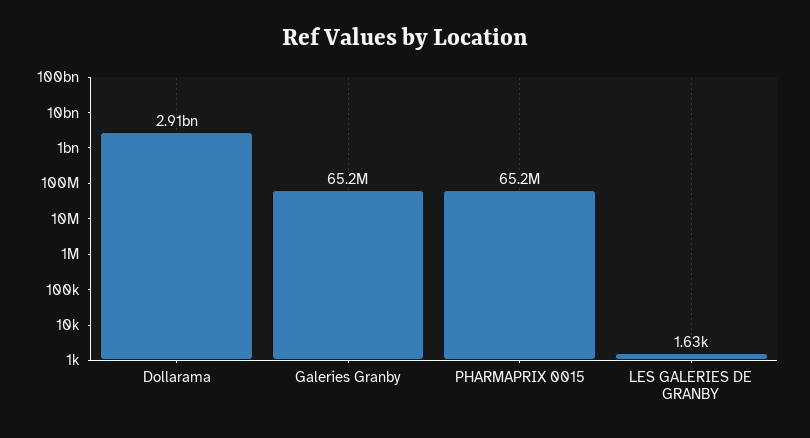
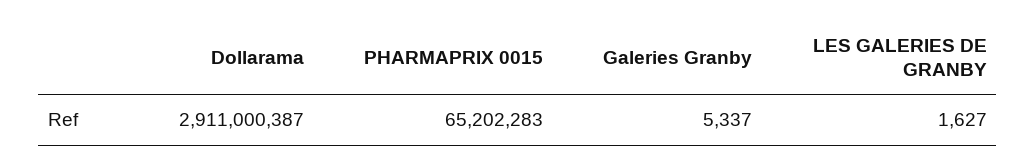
Galeries Granby: 65200000 -> 5337

